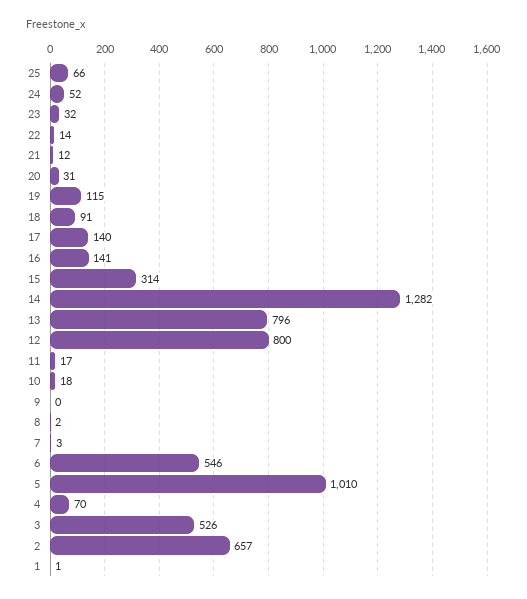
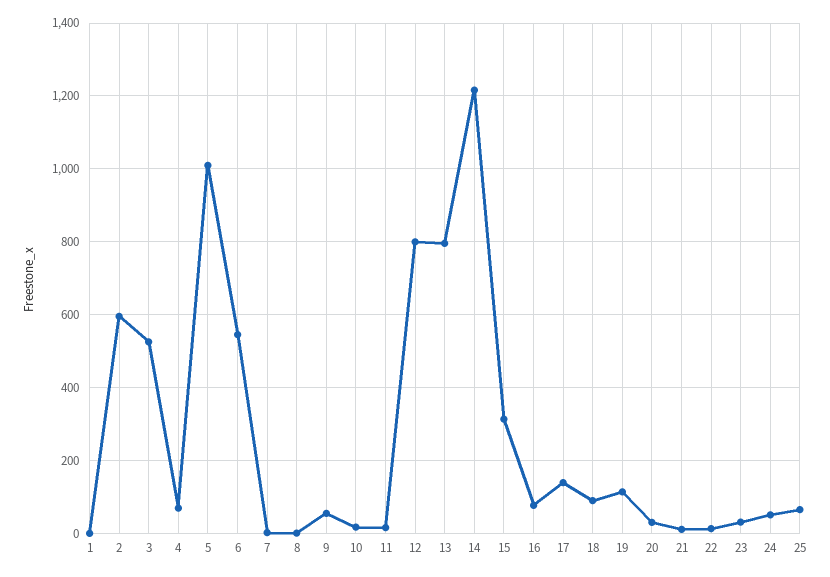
16: 141 -> 80
14: 1282 -> 1220
9: 0 -> 60
2: 657 -> 600

